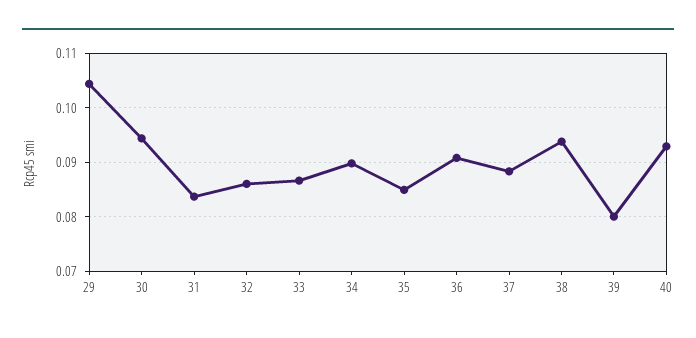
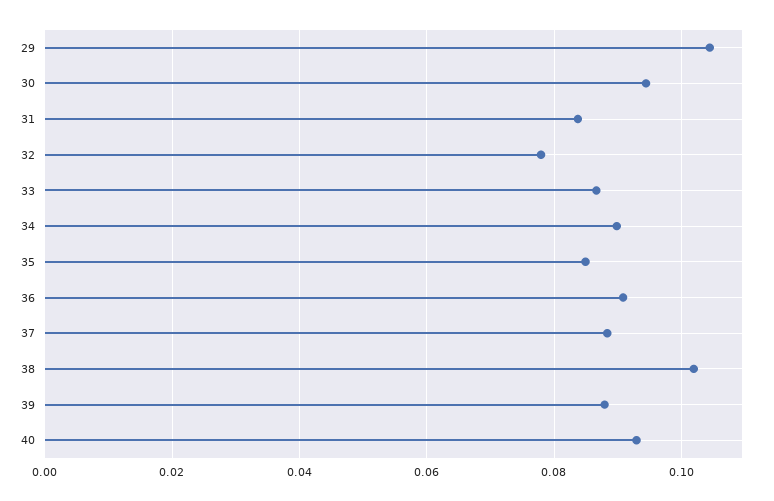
32: 0.086 -> 0.078
38: 0.094 -> 0.102
39: 0.08 -> 0.088

